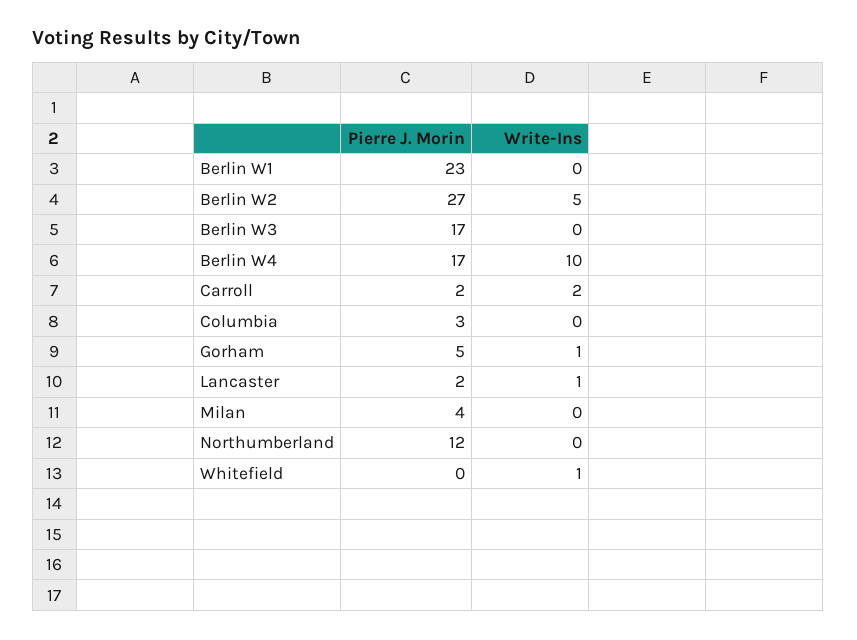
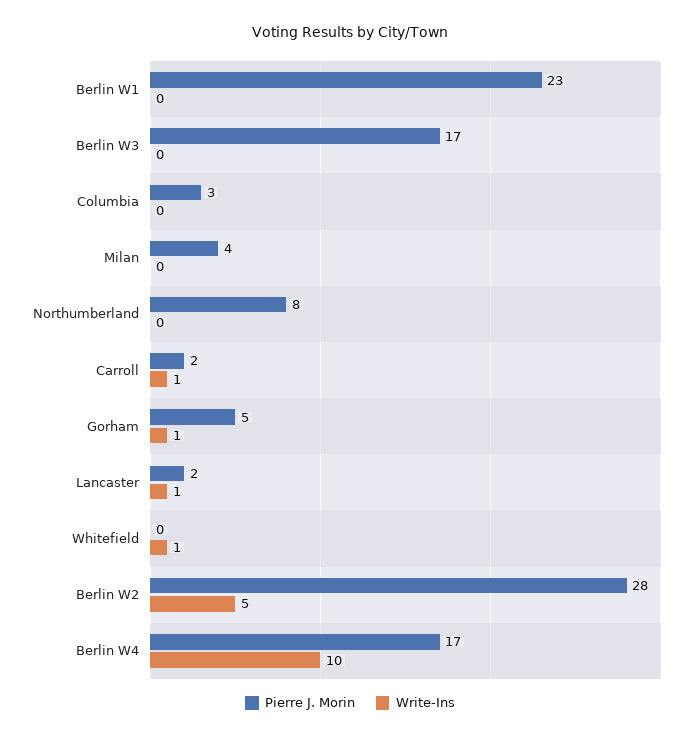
Pierre J. Morin, Berlin W2: 27 -> 28
Write-Ins, Carroll: 2 -> 1
Pierre J. Morin, Northumberland: 12 -> 8

